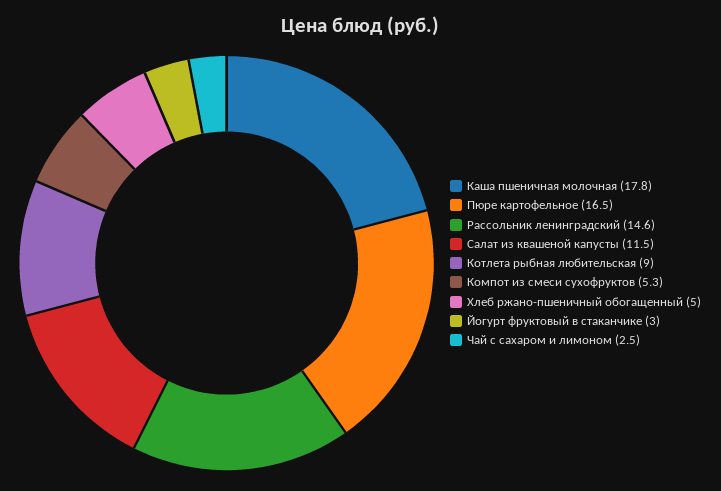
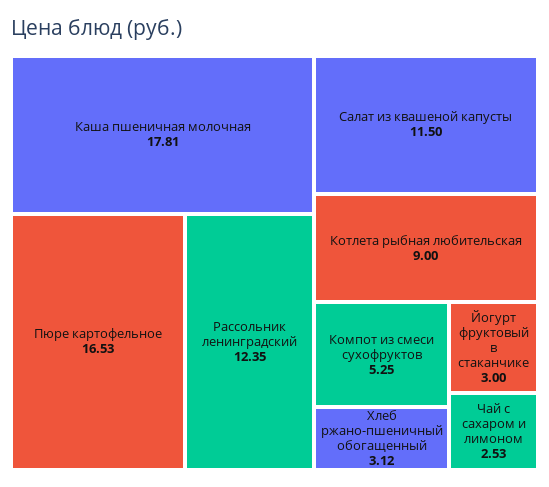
Рассольник ленинградский: 14.6 -> 12.35
Хлеб ржано-пшеничный обогащенный: 5 -> 3.12

